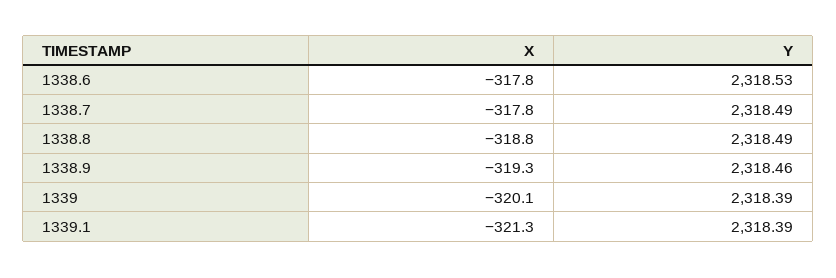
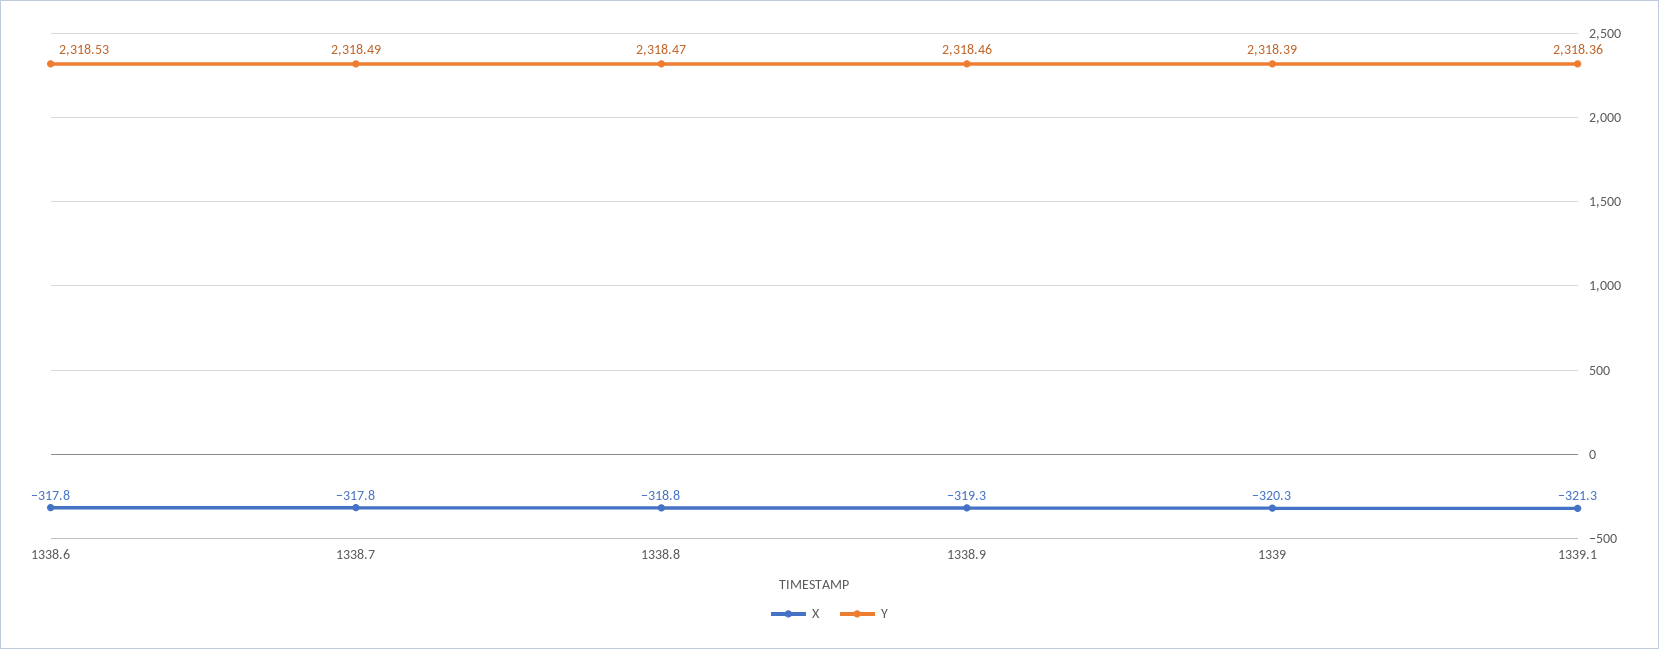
Y, 1338.8: 2318.49 -> 2318.47
X, 1339: -320.1 -> -320.3
Y, 1339.1: 2318.39 -> 2318.36

